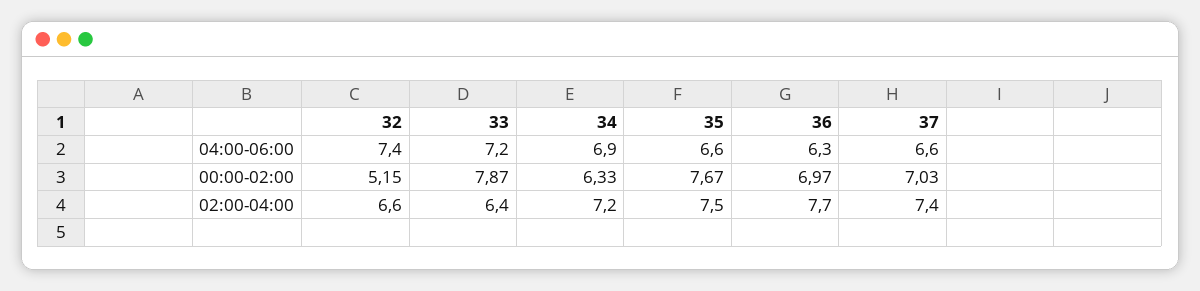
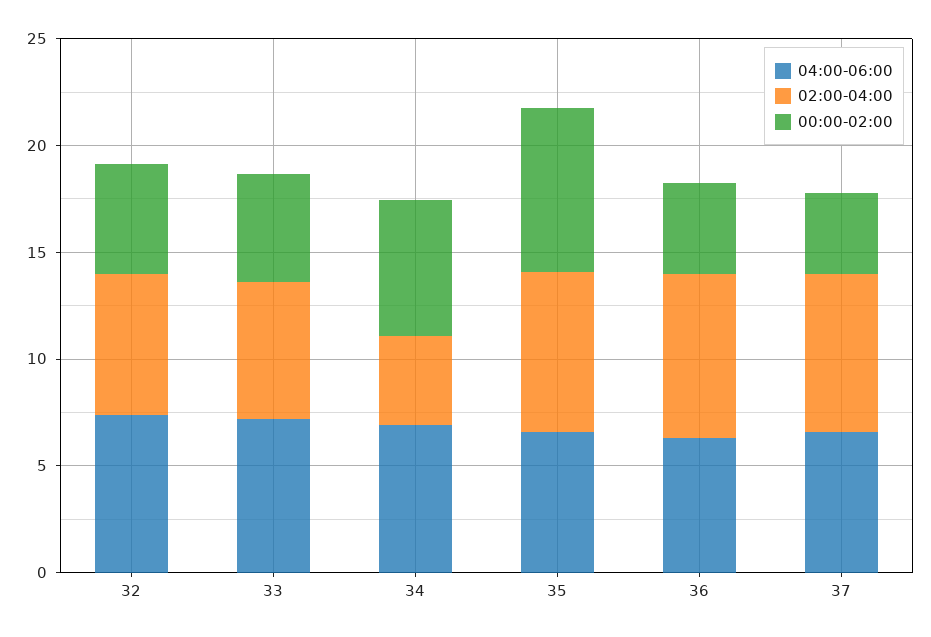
00:00-02:00, 33: 7.87 -> 5
00:00-02:00, 36: 6.97 -> 4
00:00-02:00, 37: 7.03 -> 4
02:00-04:00, 34: 7.2 -> 4

